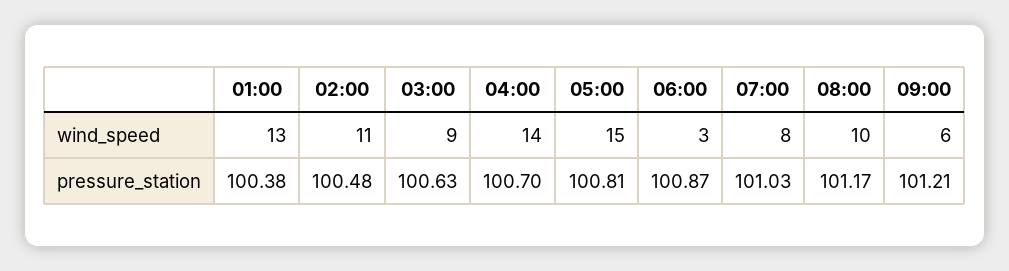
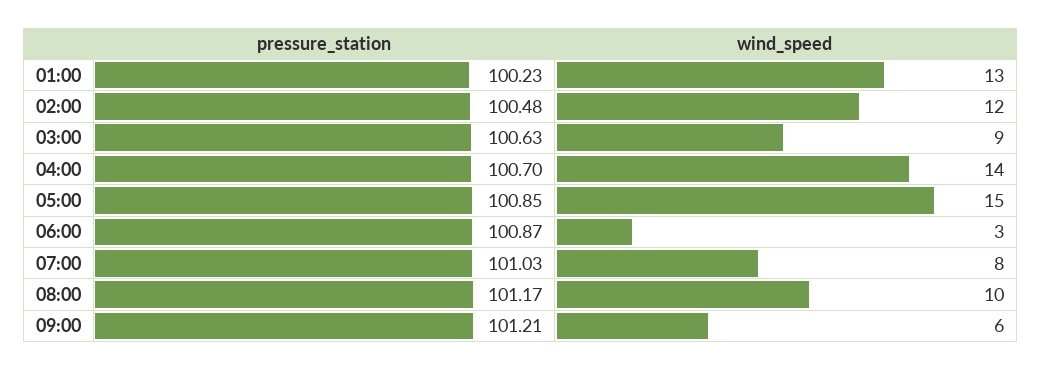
02:00, wind_speed: 11 -> 12
01:00, pressure_station: 100.38 -> 100.23
05:00, pressure_station: 100.81 -> 100.85

